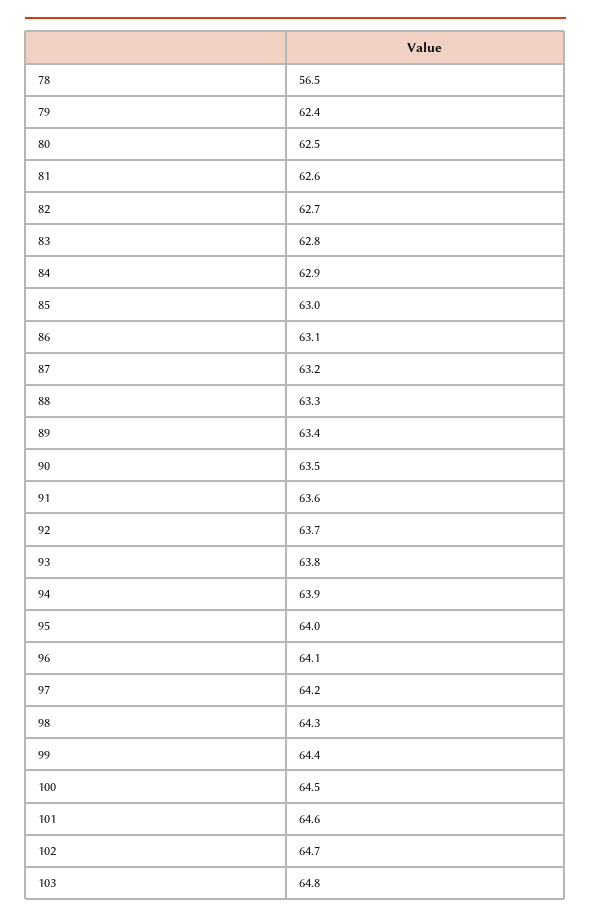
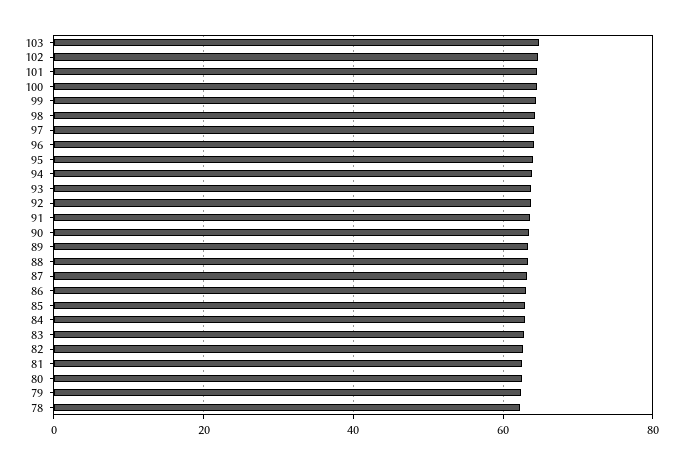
78: 56.5 -> 62

